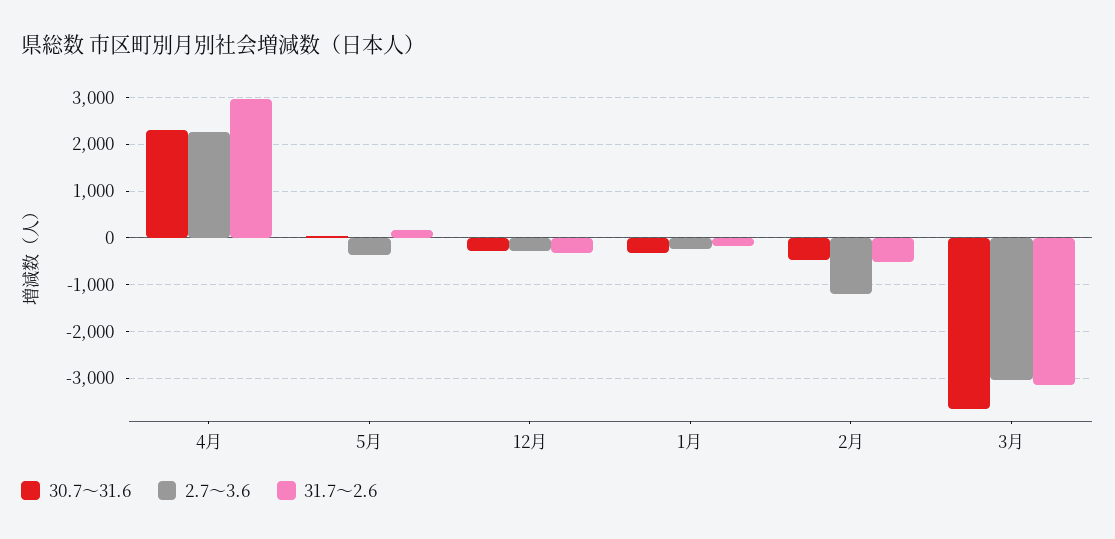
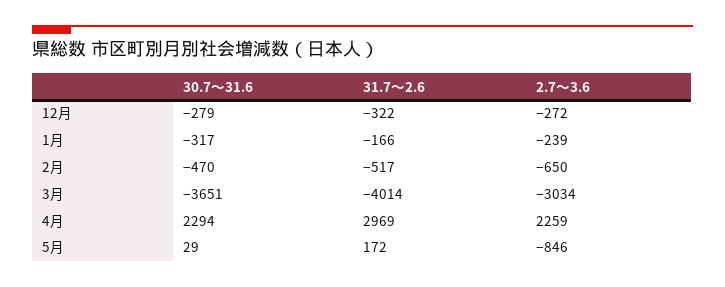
2.7～3.6, 5月: -400 -> -846
2.7～3.6, 2月: -1200 -> -650
31.7～2.6, 3月: -3200 -> -4014

